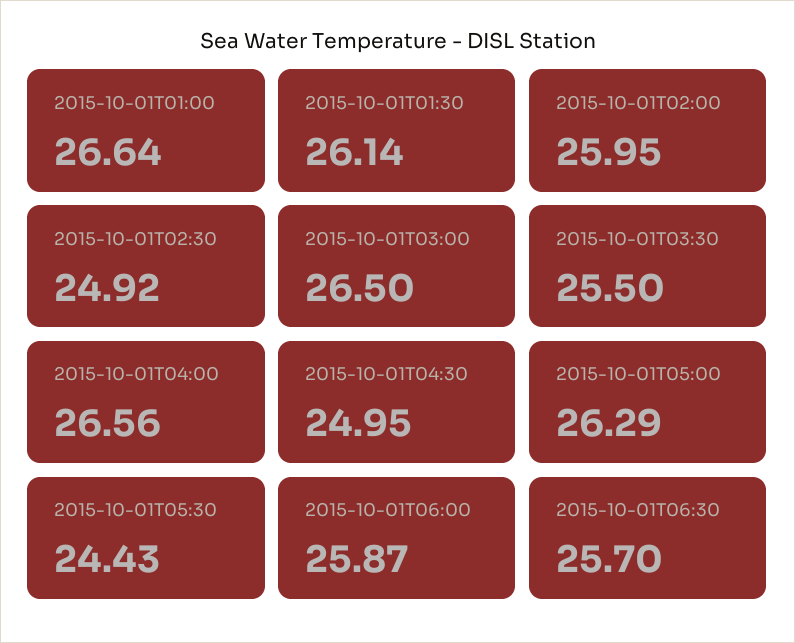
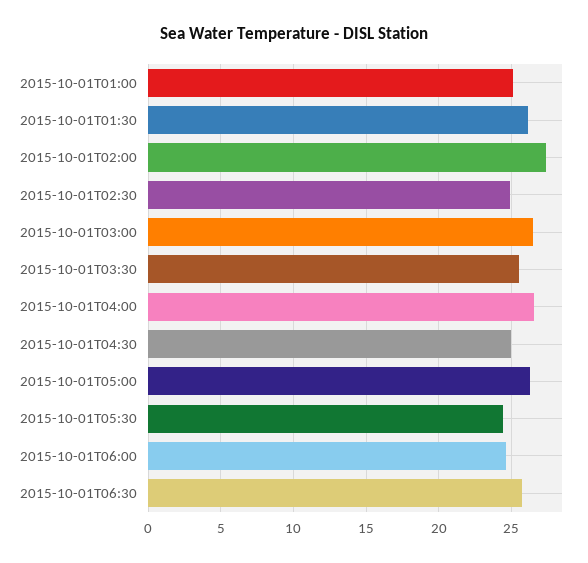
2015-10-01T01:00: 26.64 -> 25
2015-10-01T02:00: 25.95 -> 27.5
2015-10-01T06:00: 25.87 -> 24.5

